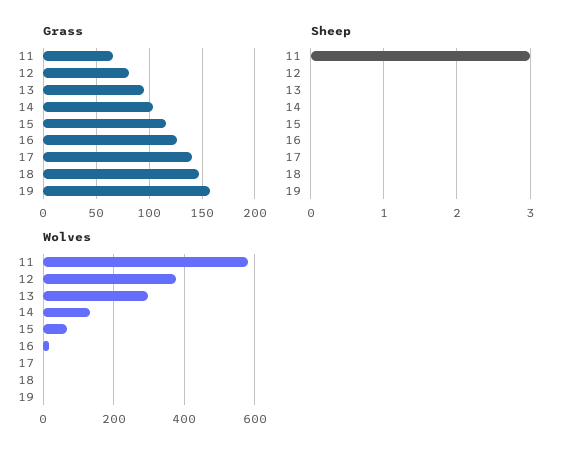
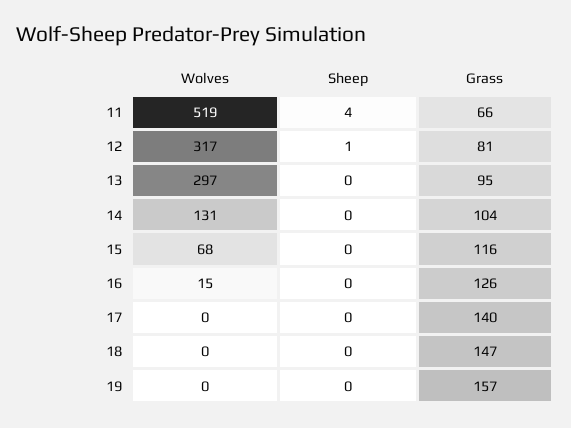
Sheep, 11: 3 -> 4
Sheep, 12: 0 -> 1
Wolves, 11: 580 -> 519
Wolves, 12: 380 -> 317

